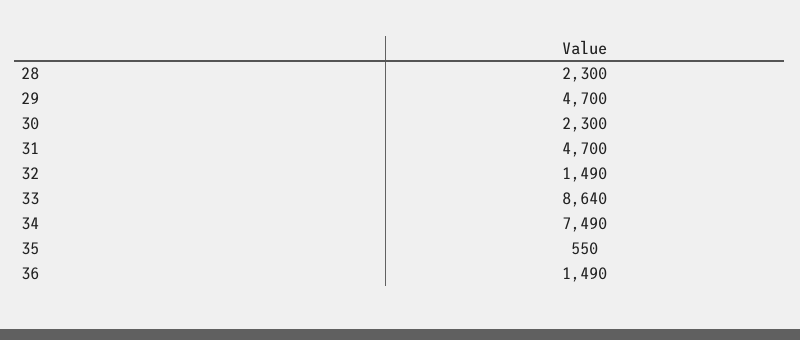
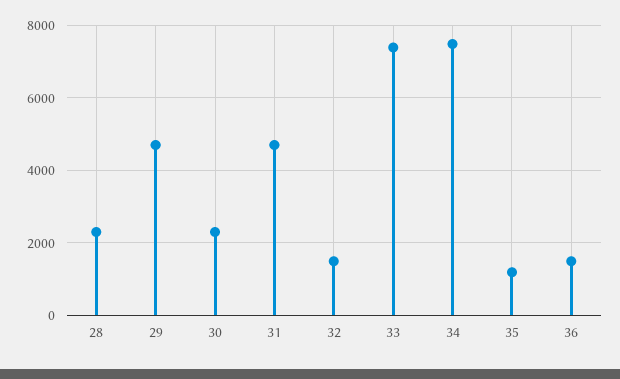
33: 8640 -> 7400
35: 550 -> 1200

